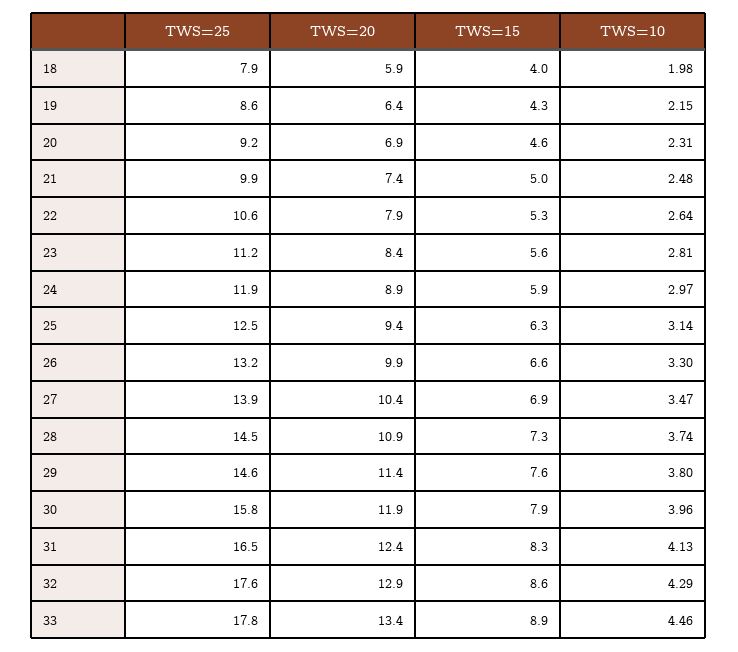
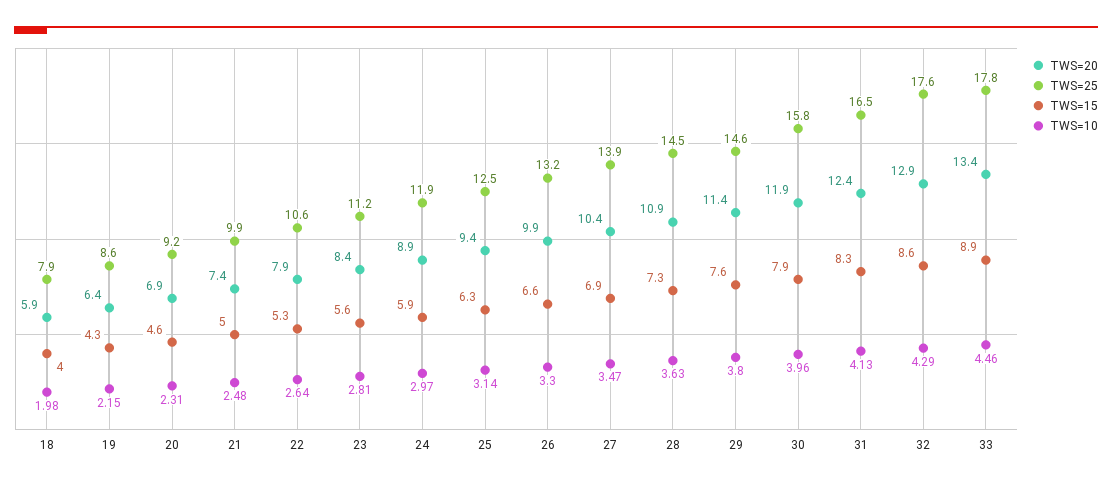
TWS=10, 28: 3.74 -> 3.63

